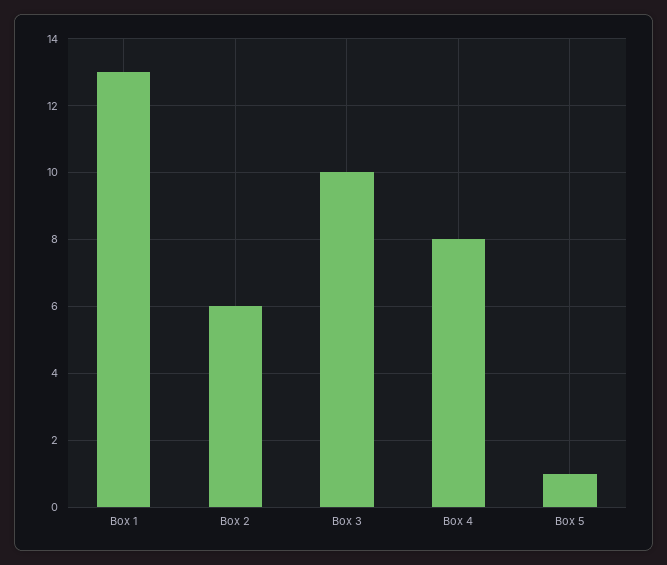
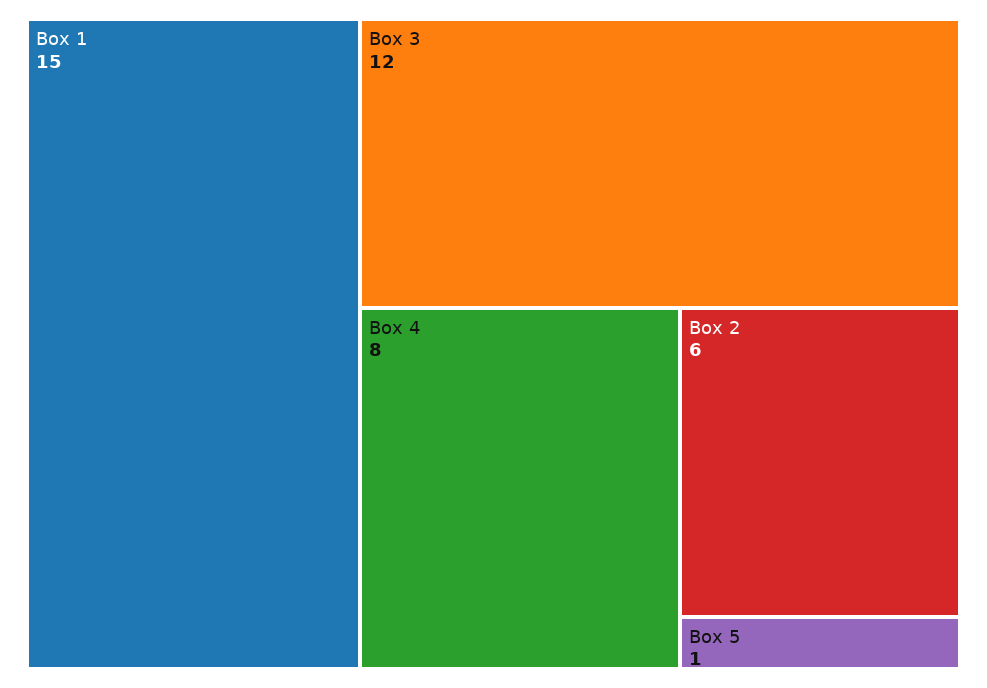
Box 1: 13 -> 15
Box 3: 10 -> 12

